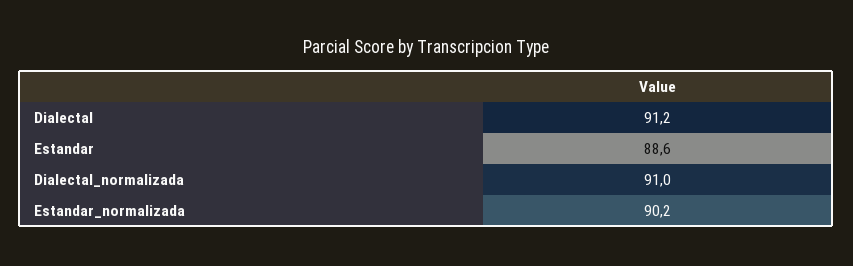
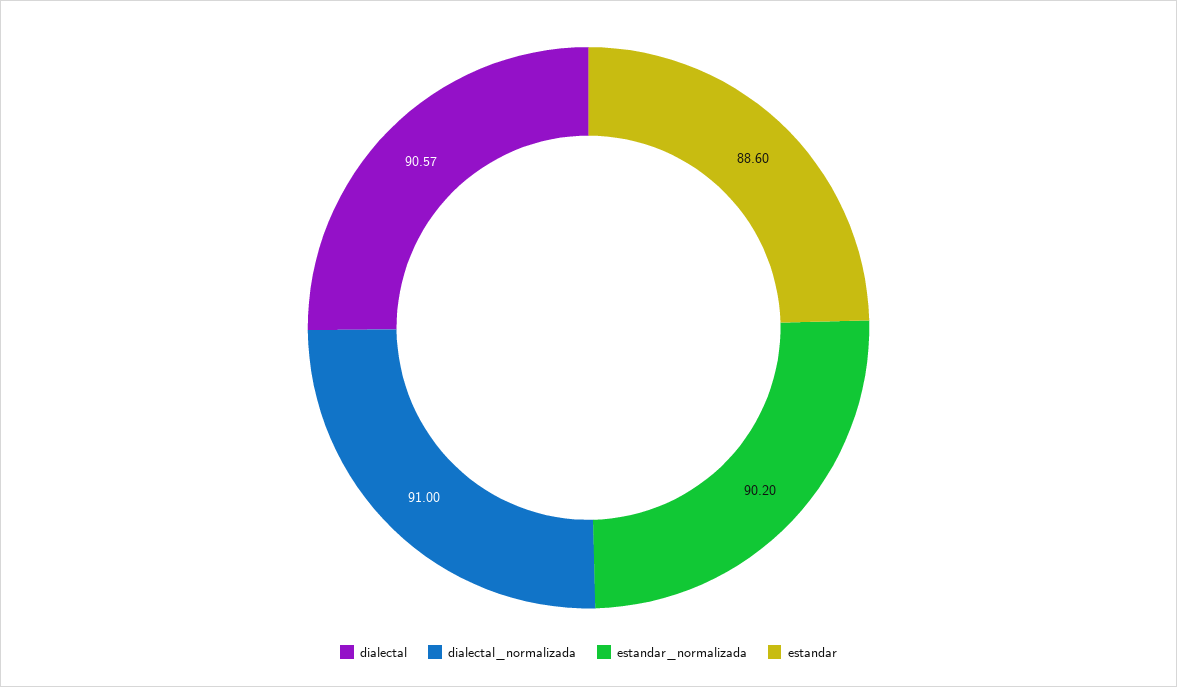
Dialectal: 91.2 -> 90.57

